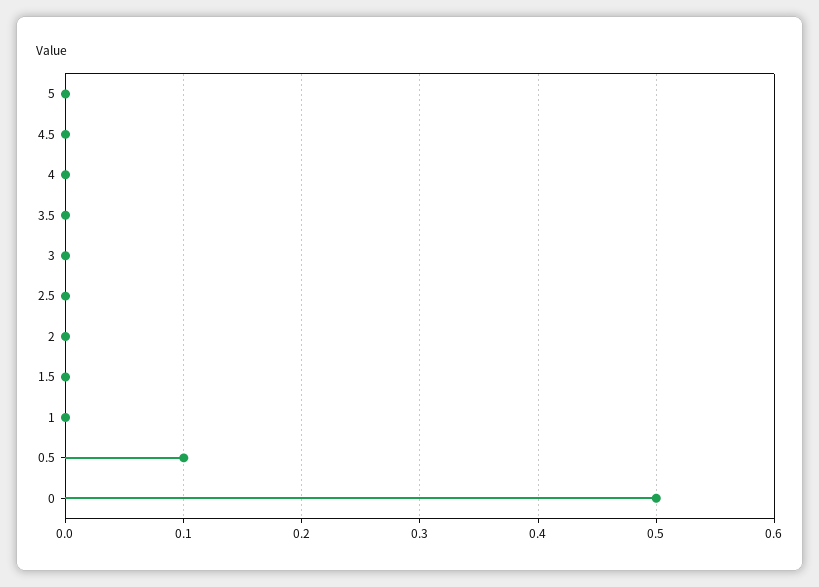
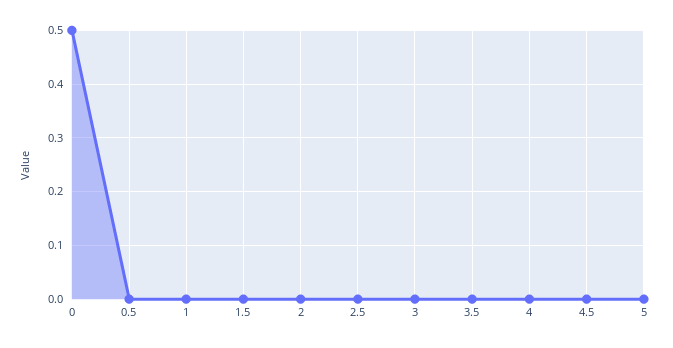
0.5: 0.1 -> 0

